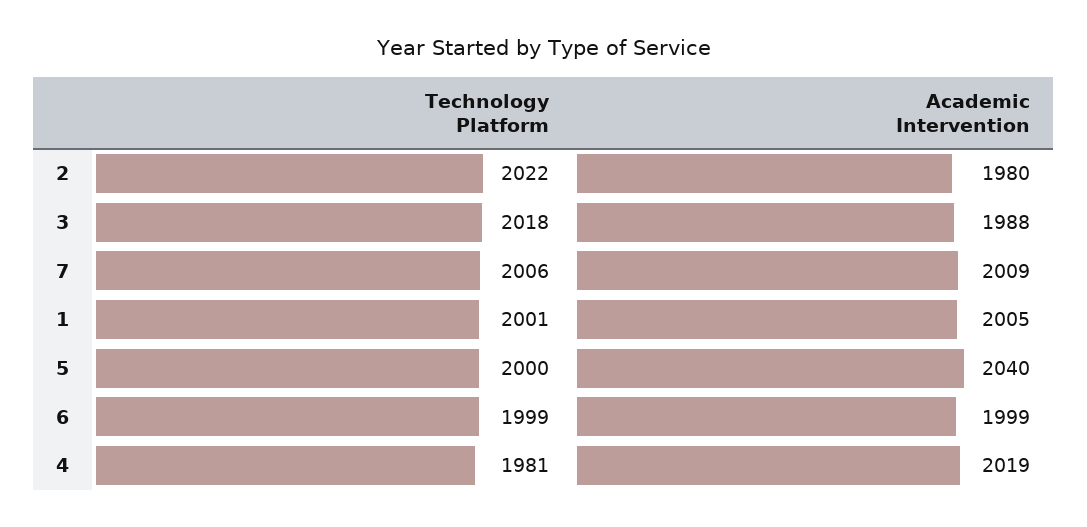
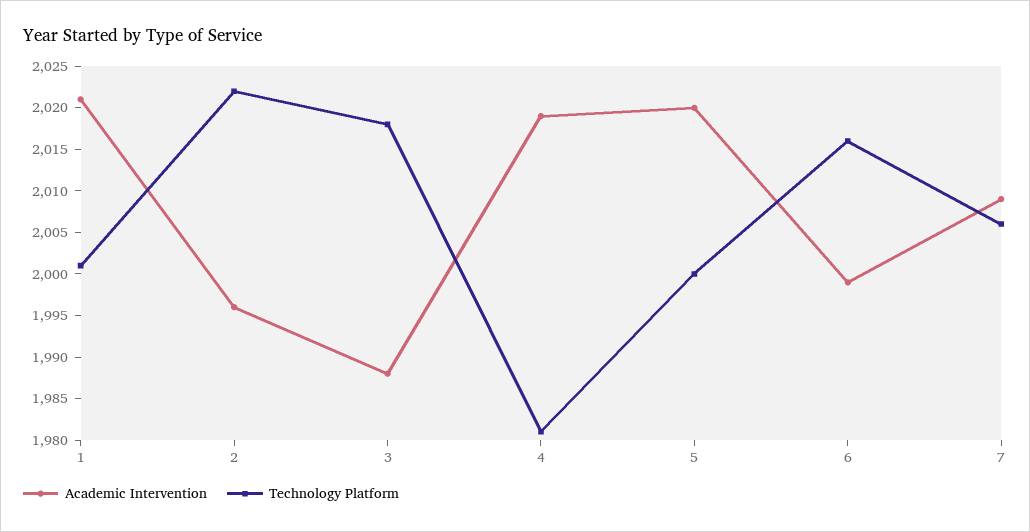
Academic Intervention, 2: 1980 -> 1996
Academic Intervention, 1: 2005 -> 2021
Academic Intervention, 5: 2040 -> 2020
Technology Platform, 6: 1999 -> 2016

